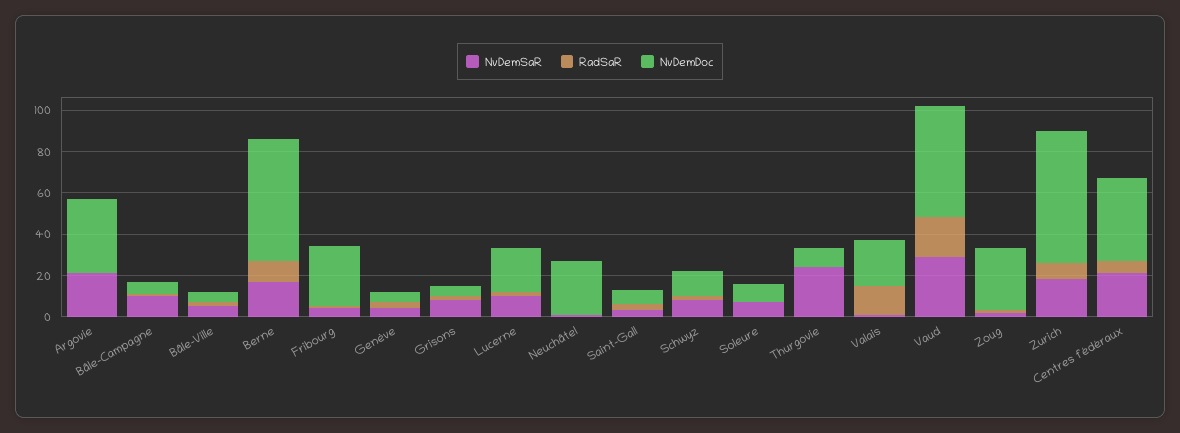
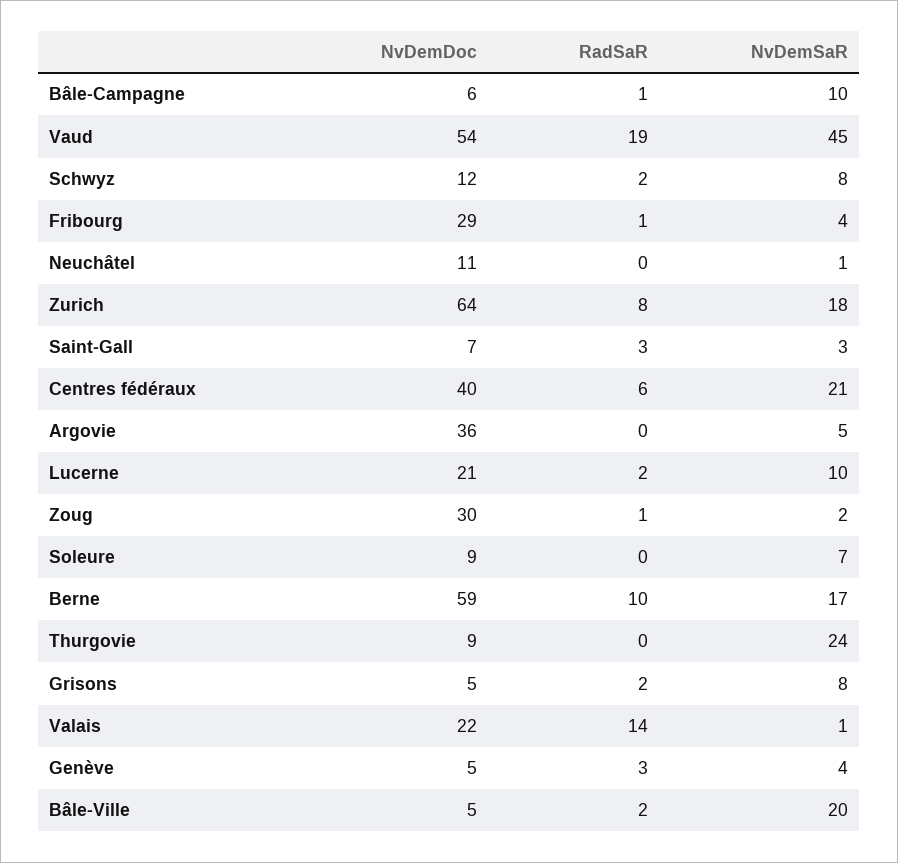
NvDemSaR, Argovie: 20 -> 5
NvDemSaR, Bâle-Ville: 5 -> 20
NvDemDoc, Neuchâtel: 25 -> 11
NvDemSaR, Vaud: 30 -> 45

